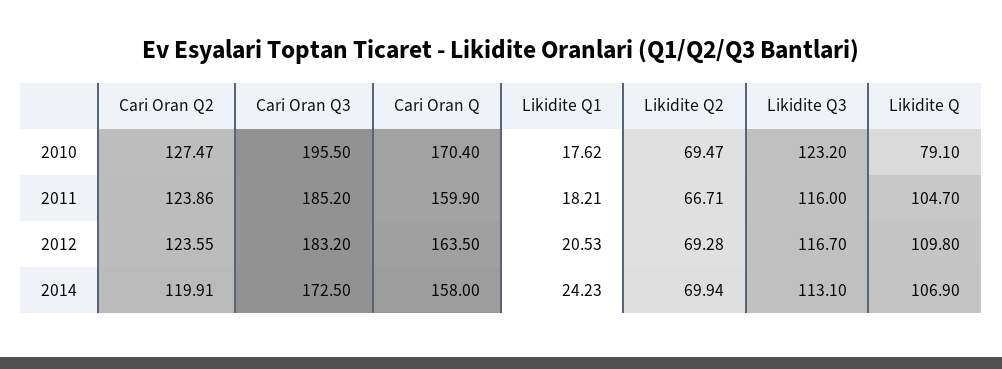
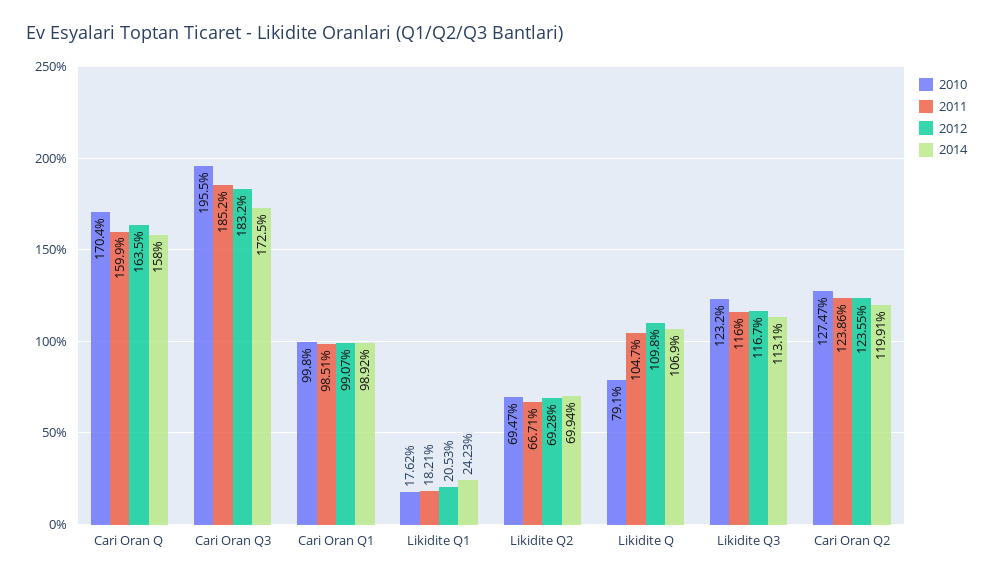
2010, Cari Oran Q1: none -> 99.8
2011, Cari Oran Q1: none -> 98.51
2012, Cari Oran Q1: none -> 99.07
2014, Cari Oran Q1: none -> 98.92

